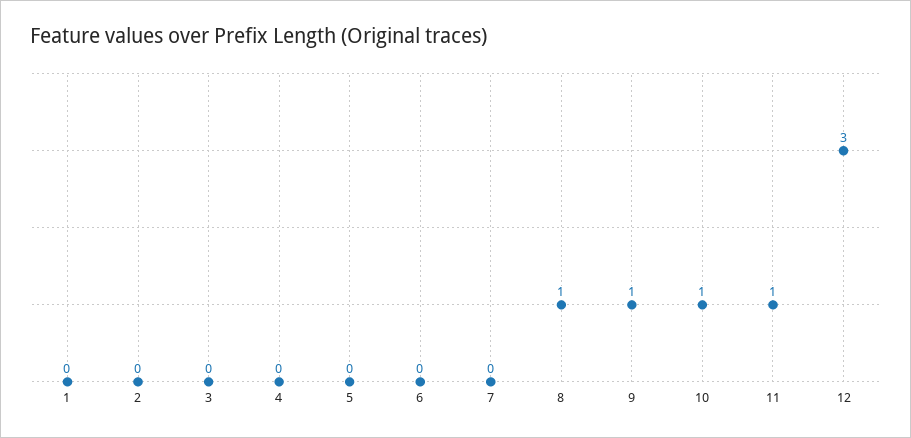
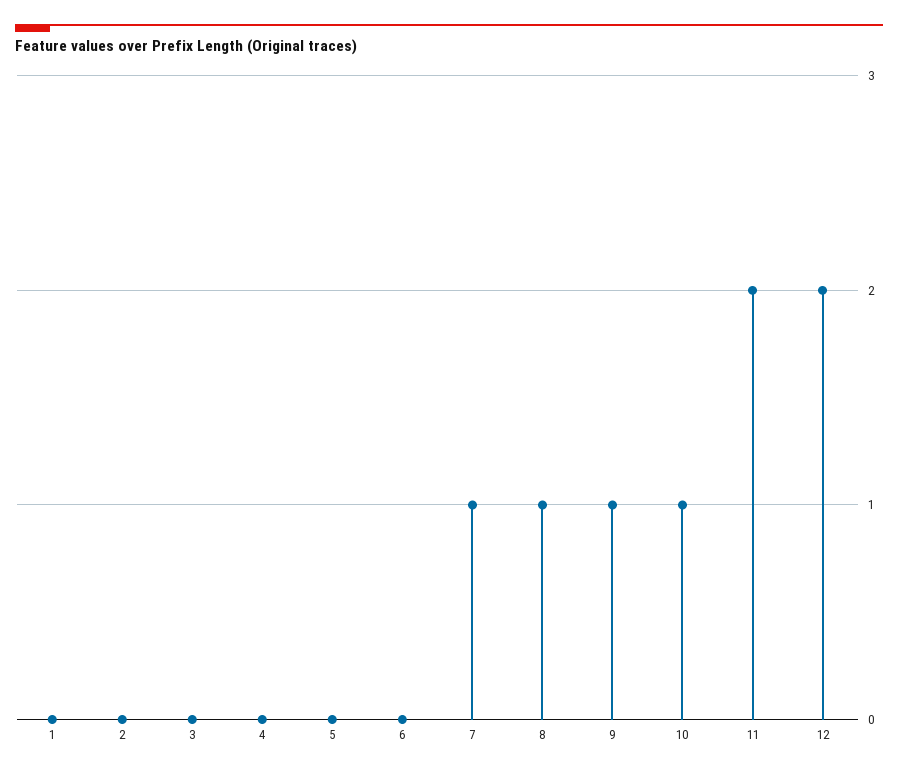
7: 0 -> 1
11: 1 -> 2
12: 3 -> 2

